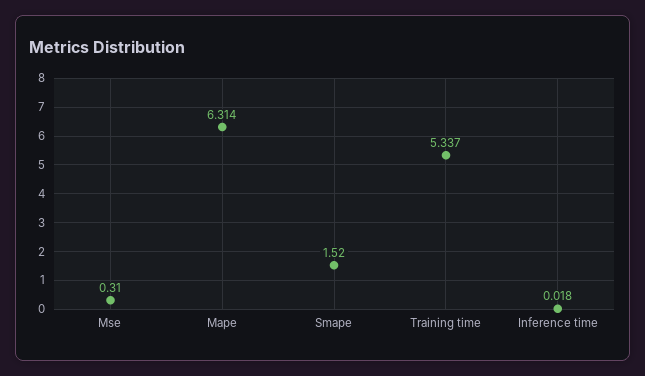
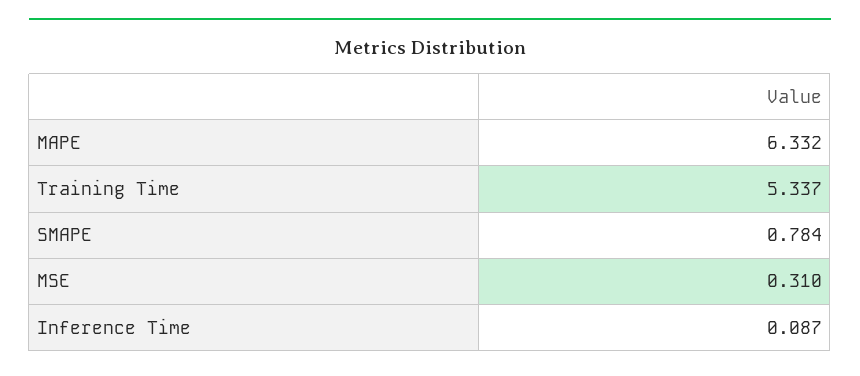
Mape: 6.314 -> 6.332
Smape: 1.52 -> 0.784
Inference time: 0.018 -> 0.087

